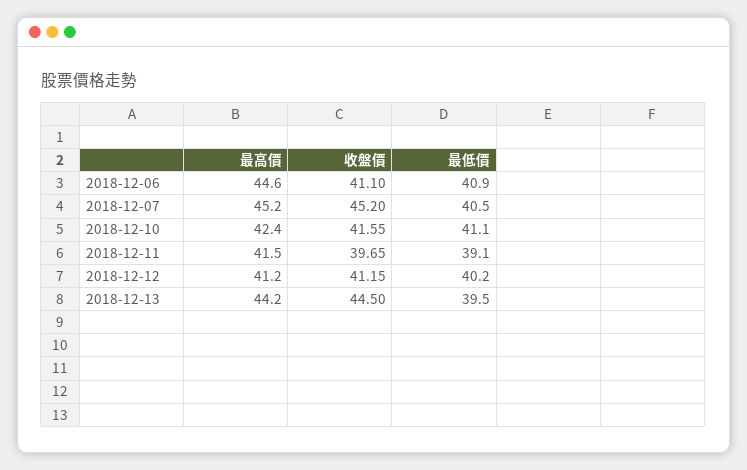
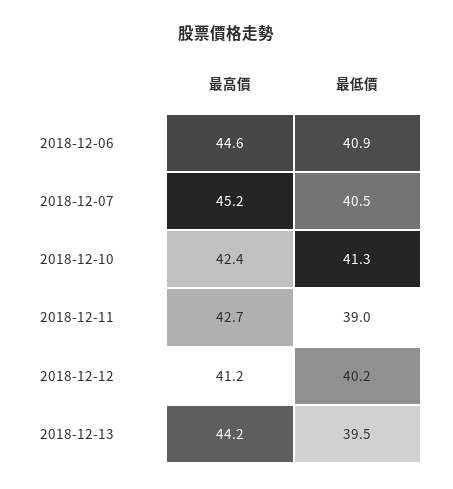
收盤價, 2018-12-06: 41.1 -> none
收盤價, 2018-12-07: 45.2 -> none
收盤價, 2018-12-10: 41.55 -> none
最低價, 2018-12-10: 41.1 -> 41.3
最高價, 2018-12-11: 41.5 -> 42.7
收盤價, 2018-12-11: 39.65 -> none
最低價, 2018-12-11: 39.1 -> 39
收盤價, 2018-12-12: 41.15 -> none
收盤價, 2018-12-13: 44.5 -> none

